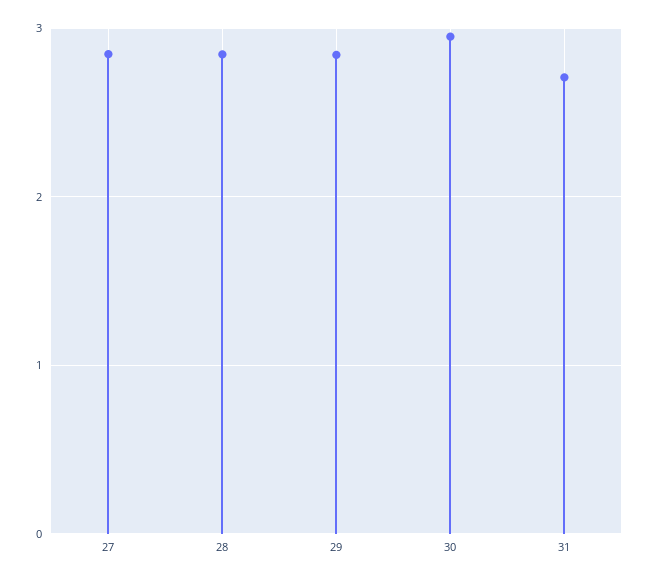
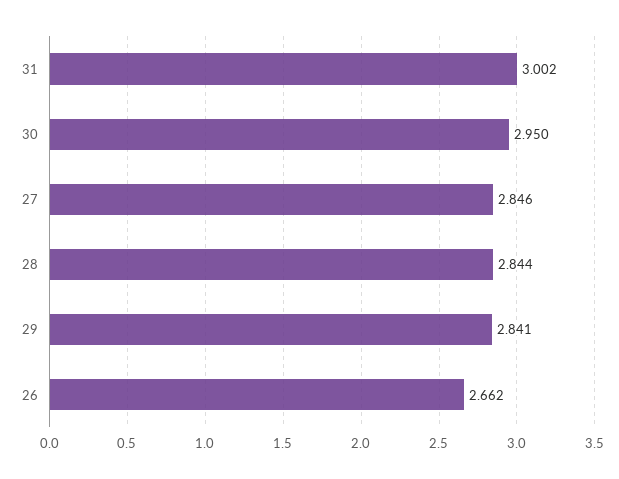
31: 2.7 -> 3.002
26: none -> 2.662

